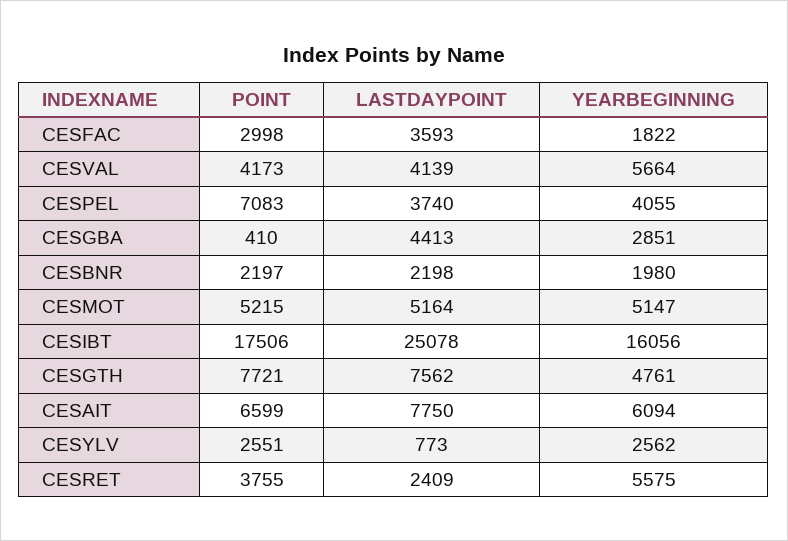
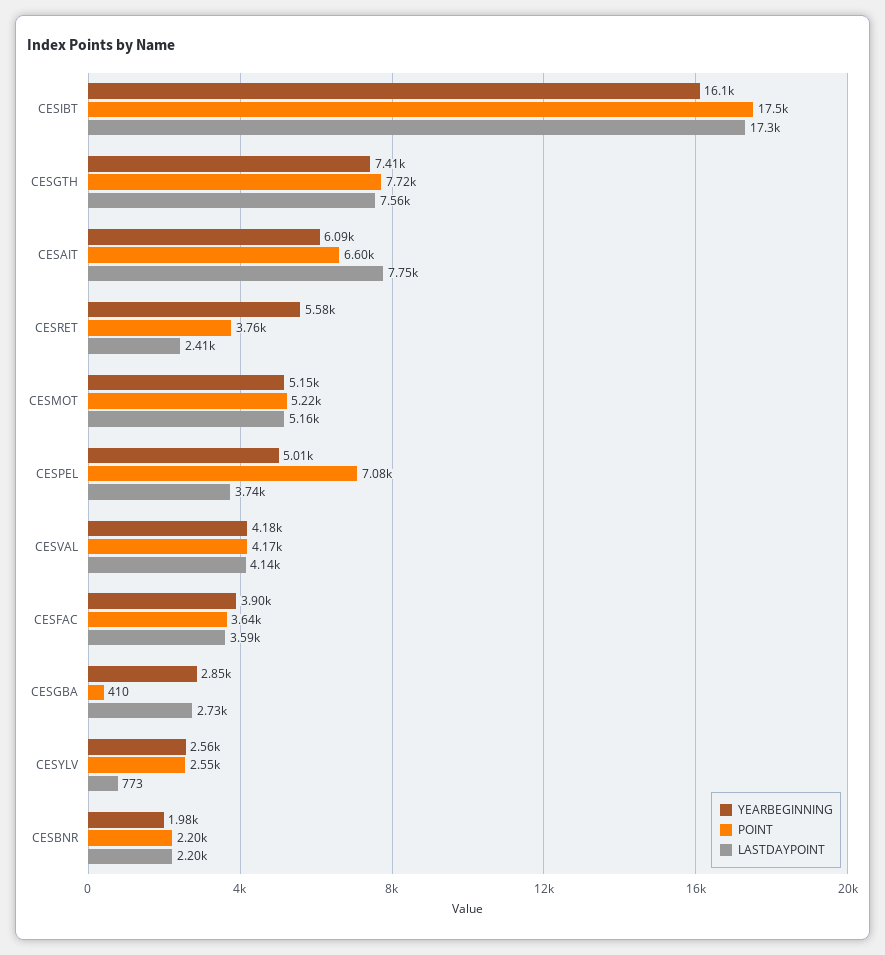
POINT, CESFAC: 2998 -> 3640
YEARBEGINNING, CESFAC: 1822 -> 3900
YEARBEGINNING, CESVAL: 5664 -> 4180
YEARBEGINNING, CESPEL: 4055 -> 5010
LASTDAYPOINT, CESGBA: 4413 -> 2730
LASTDAYPOINT, CESIBT: 25078 -> 17300
YEARBEGINNING, CESGTH: 4761 -> 7410

